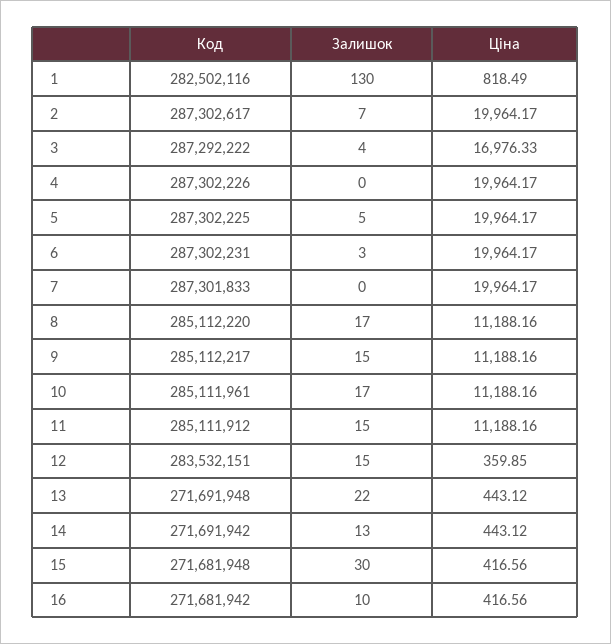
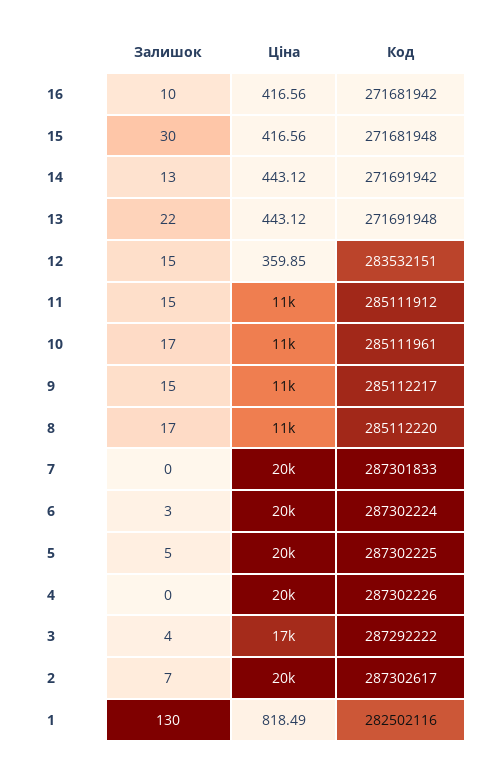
Код, 6: 287302231 -> 287302224

